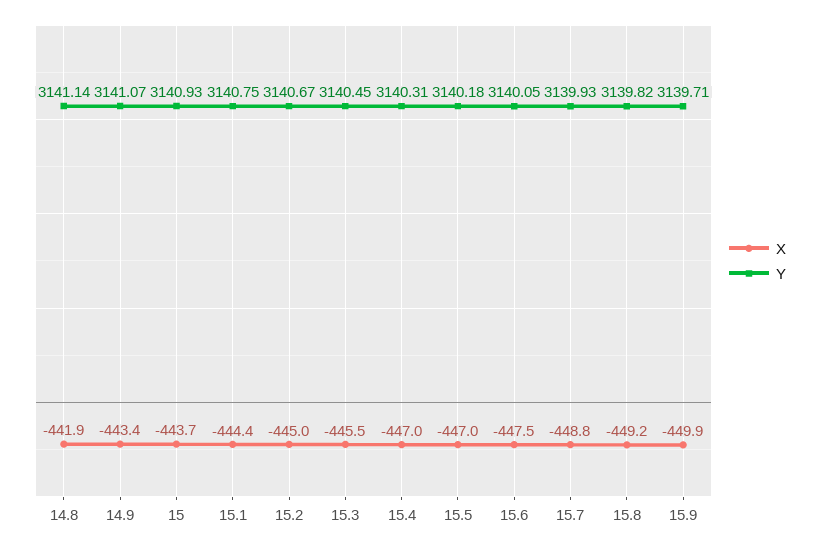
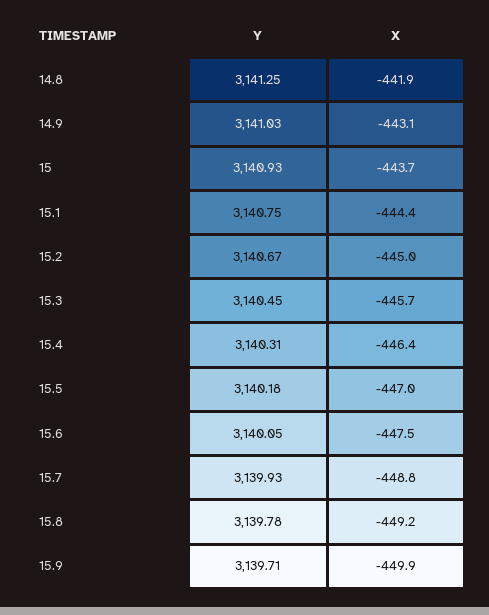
Y, 14.8: 3141.14 -> 3141.25
X, 14.9: -443.4 -> -443.1
Y, 14.9: 3141.07 -> 3141.03
X, 15.3: -445.5 -> -445.7
X, 15.4: -447 -> -446.4
Y, 15.8: 3139.82 -> 3139.78

